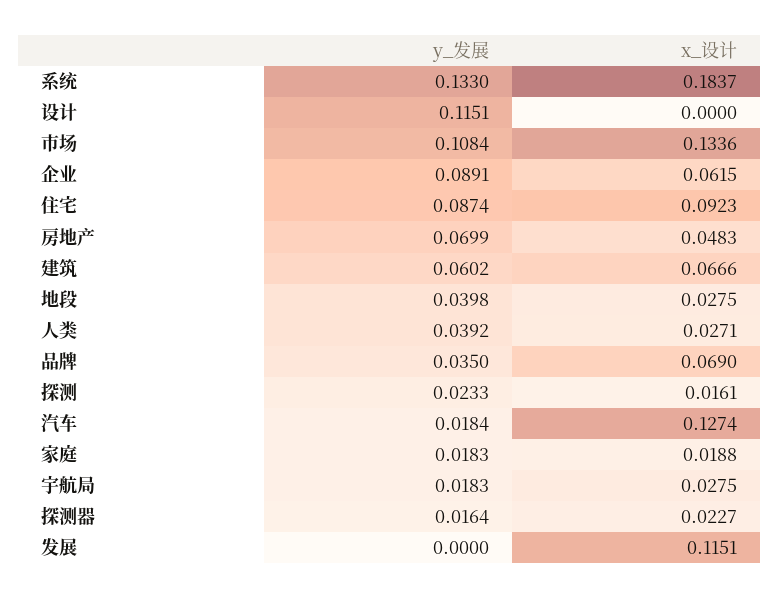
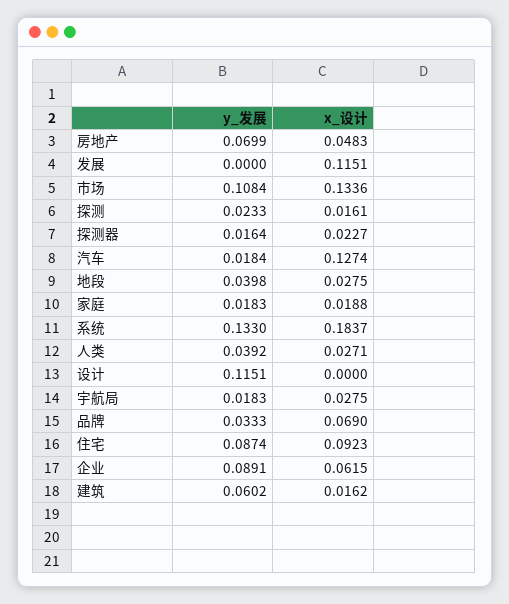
x_设计, 建筑: 0.0666 -> 0.0162
y_发展, 品牌: 0.035 -> 0.0333

